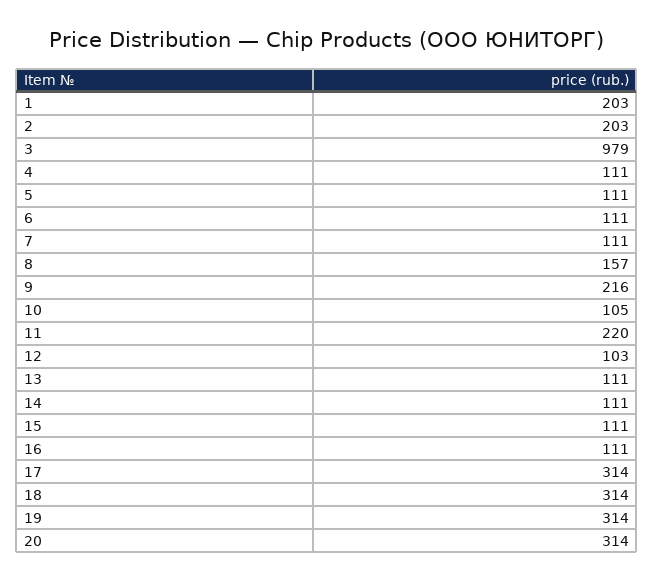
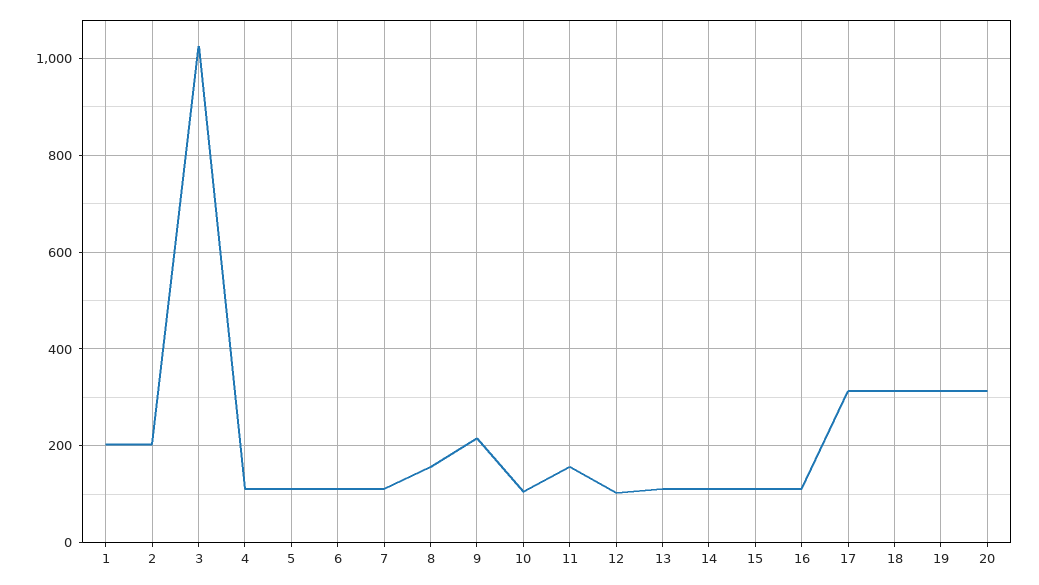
3: 979 -> 1020
11: 220 -> 160

